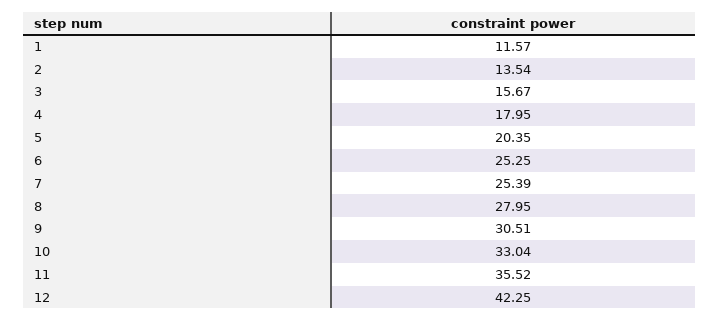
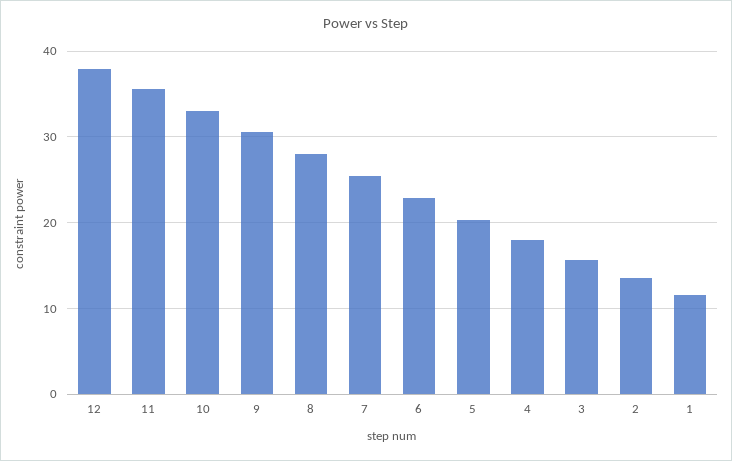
6: 25.25 -> 23
12: 42.25 -> 38

